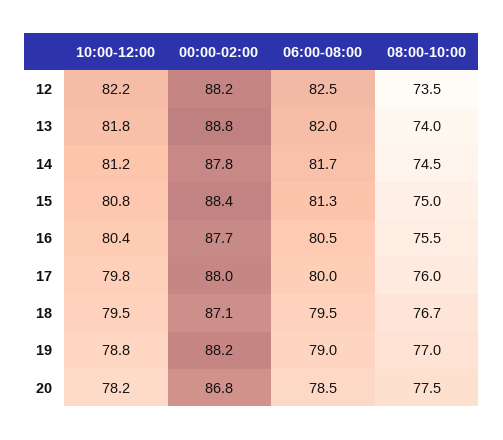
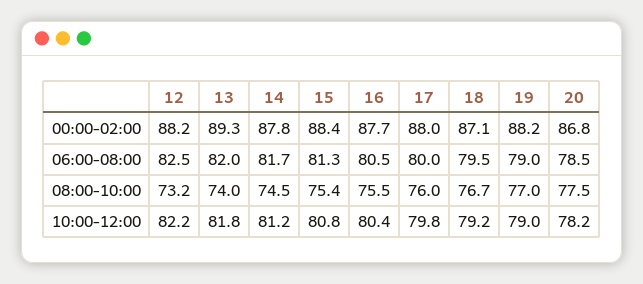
08:00-10:00, 12: 73.5 -> 73.2
00:00-02:00, 13: 88.8 -> 89.3
08:00-10:00, 15: 75 -> 75.4
10:00-12:00, 18: 79.5 -> 79.2
10:00-12:00, 19: 78.8 -> 79

